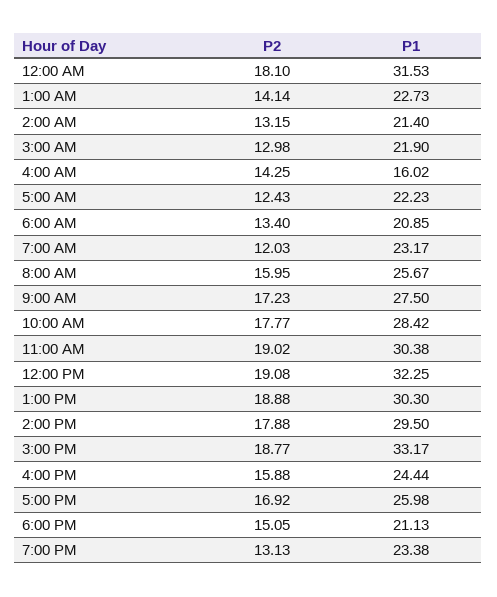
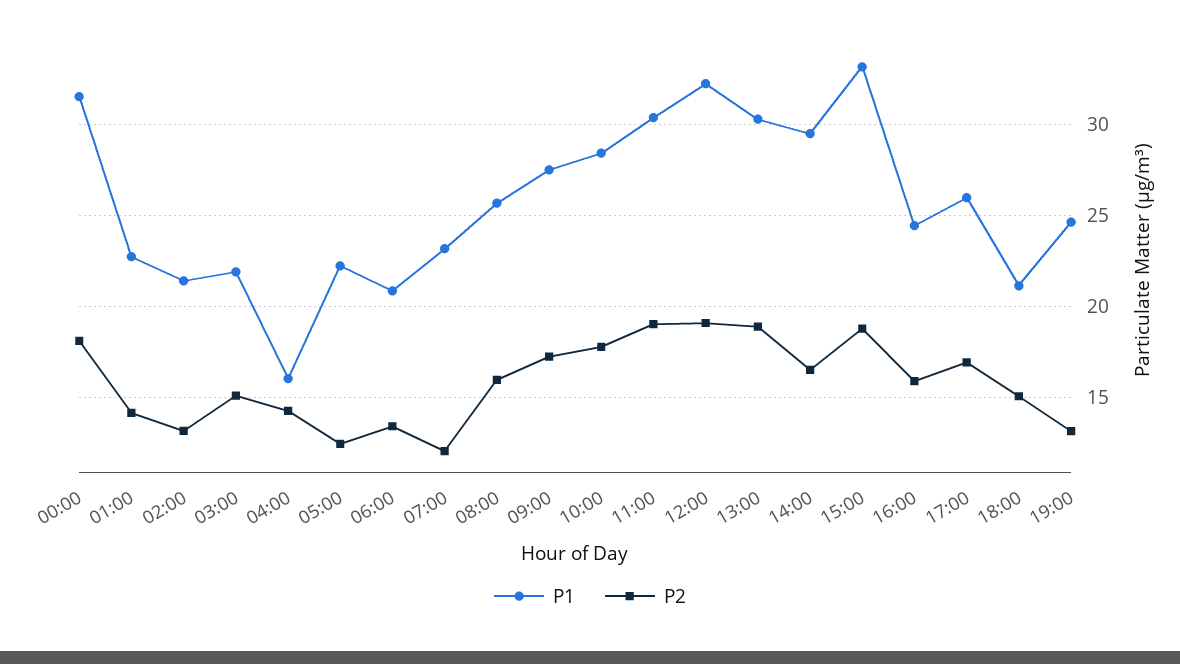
P2, 3:00 AM: 12.98 -> 15
P2, 2:00 PM: 17.88 -> 16.5
P1, 7:00 PM: 23.38 -> 24.5

